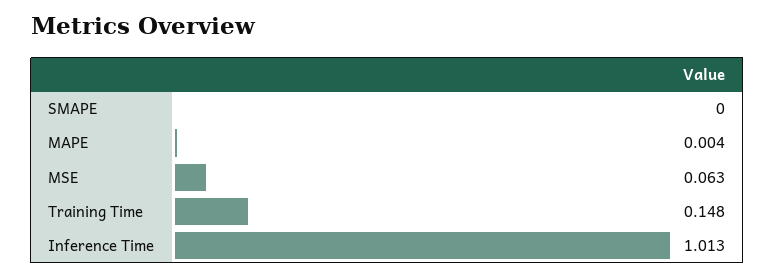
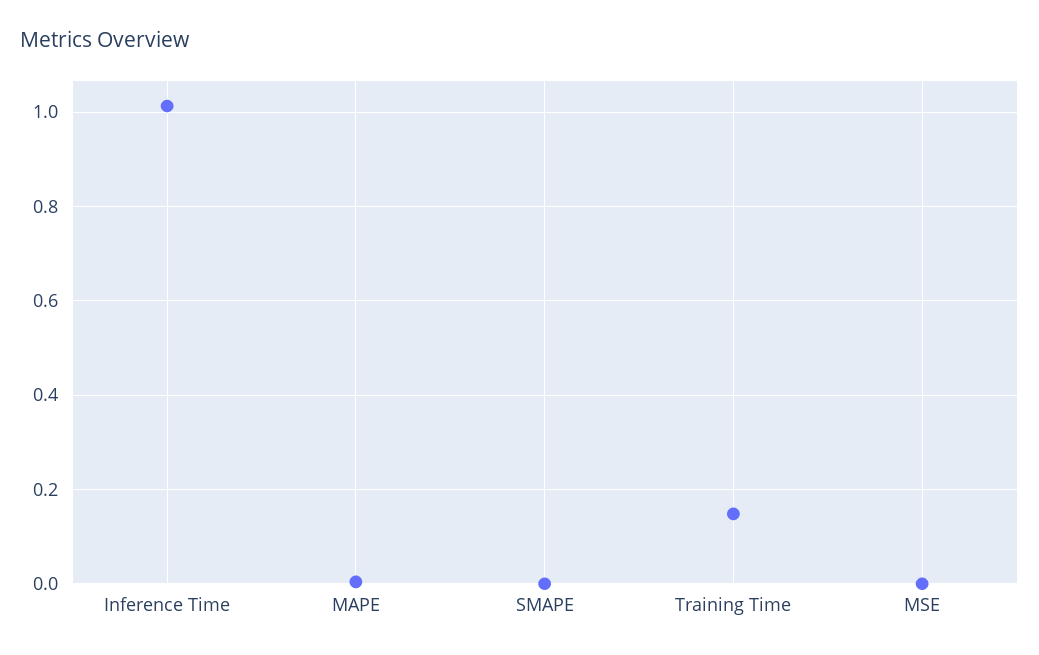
MSE: 0.063 -> 0

